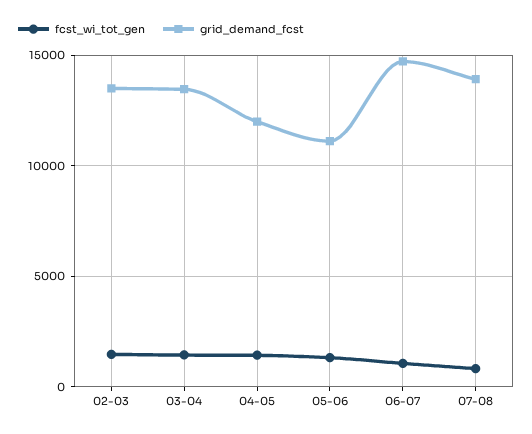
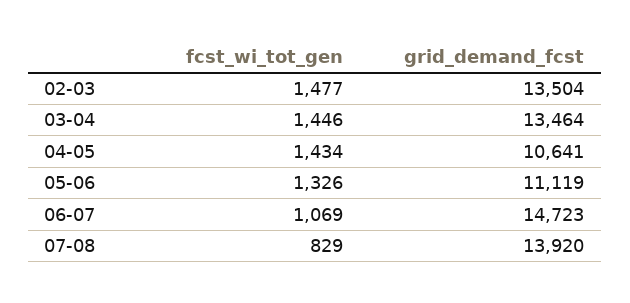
grid_demand_fcst, 04-05: 12000 -> 10641

